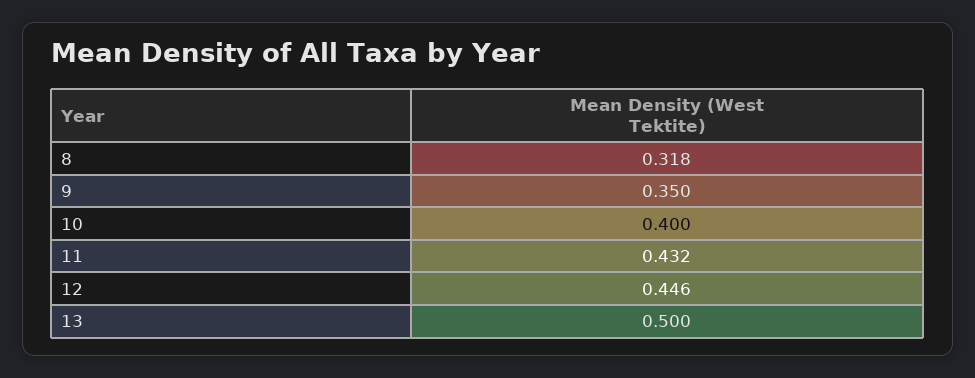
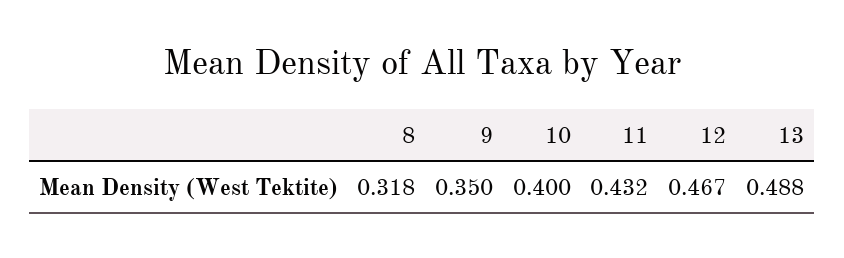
12: 0.446 -> 0.467
13: 0.5 -> 0.488

